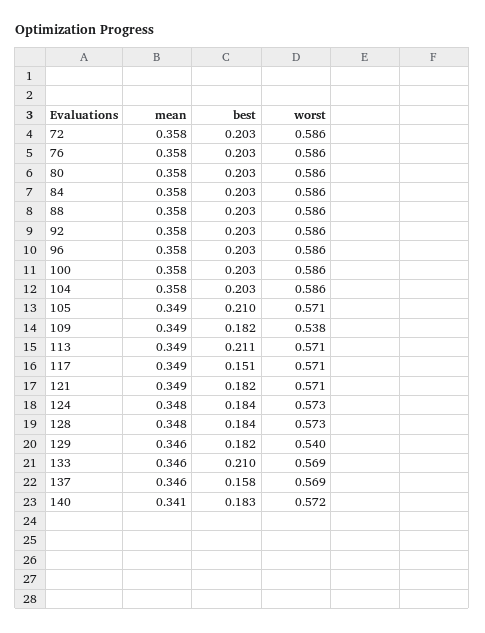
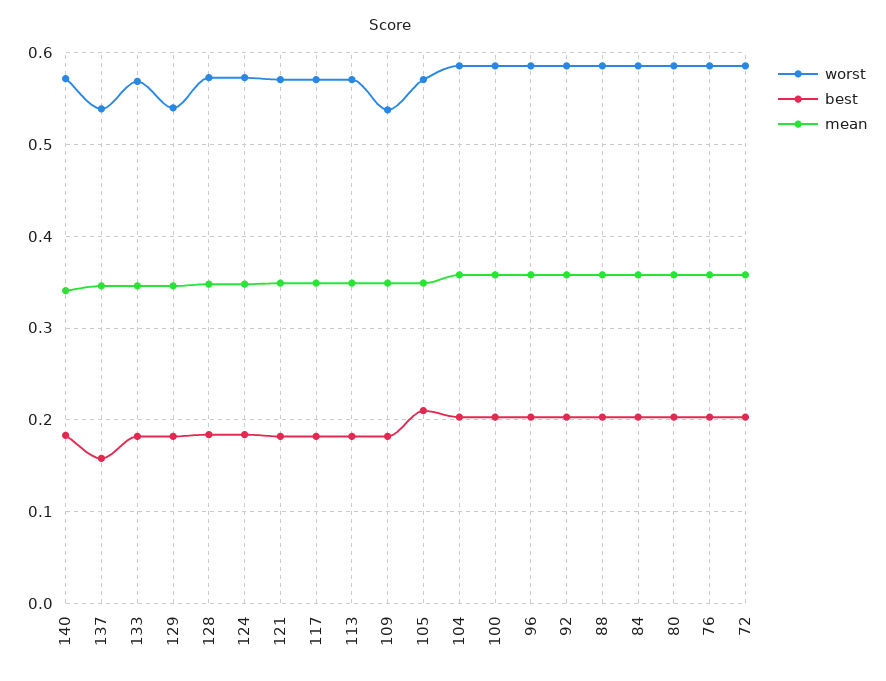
best, 113: 0.211 -> 0.18
best, 117: 0.151 -> 0.18
best, 133: 0.21 -> 0.18
worst, 137: 0.569 -> 0.54

